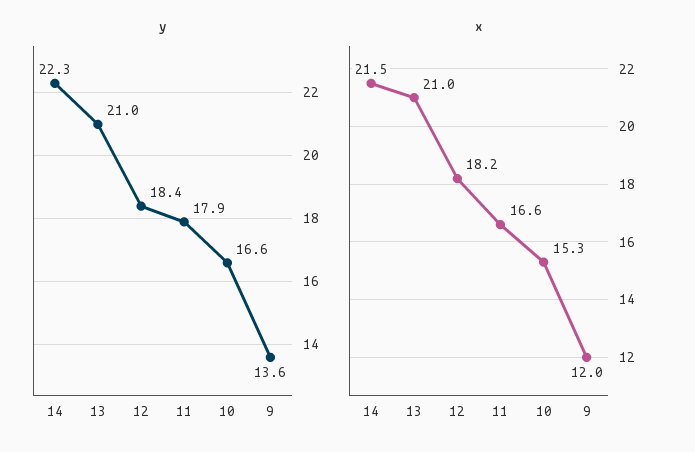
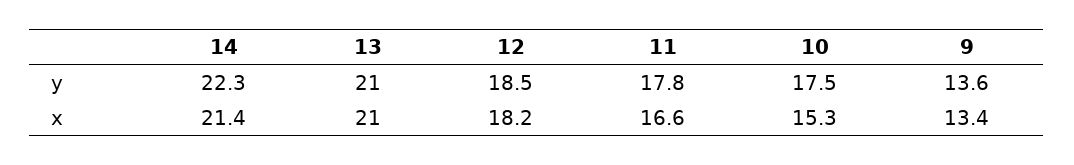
y, 12: 18.4 -> 18.5
y, 11: 17.9 -> 17.8
y, 10: 16.6 -> 17.5
x, 14: 21.5 -> 21.4
x, 9: 12 -> 13.4

